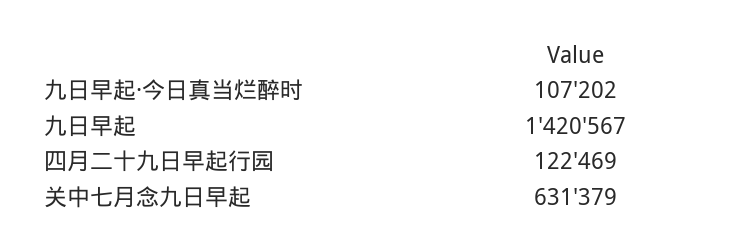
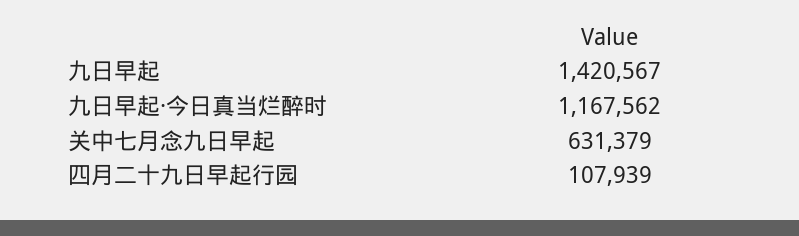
九日早起·今日真当烂醉时: 107202 -> 1167562
四月二十九日早起行园: 122469 -> 107939

